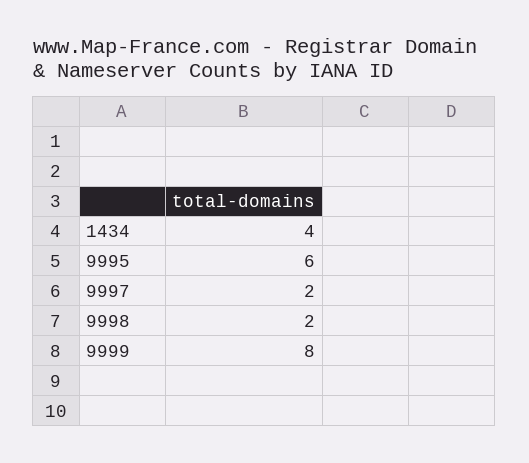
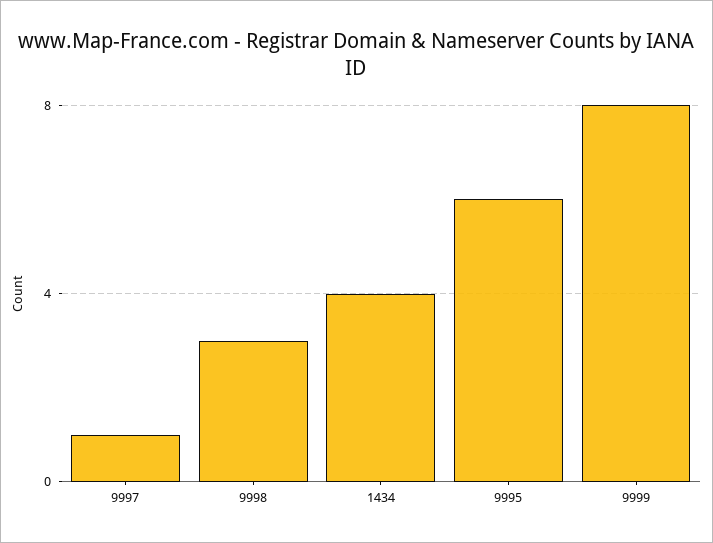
9997: 2 -> 1
9998: 2 -> 3

